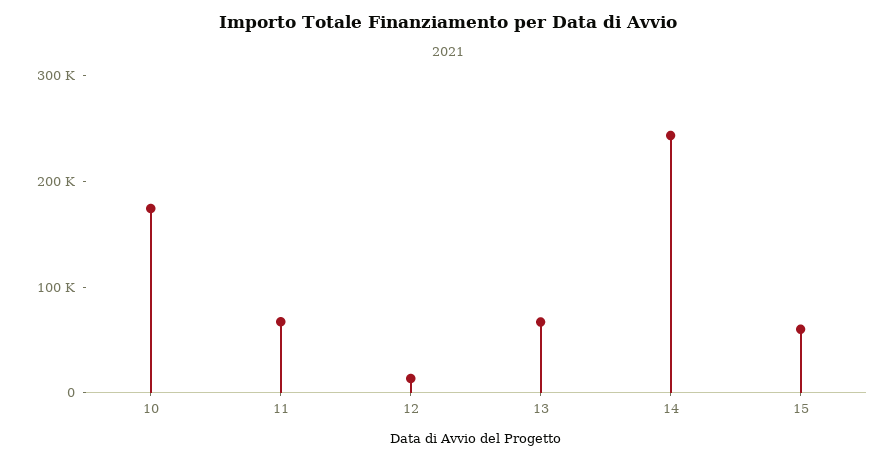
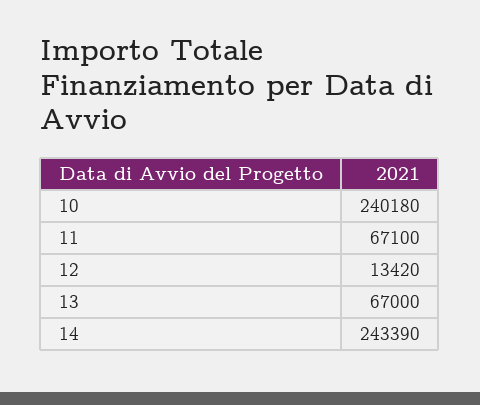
10: 180000 -> 240180
15: 60000 -> none

